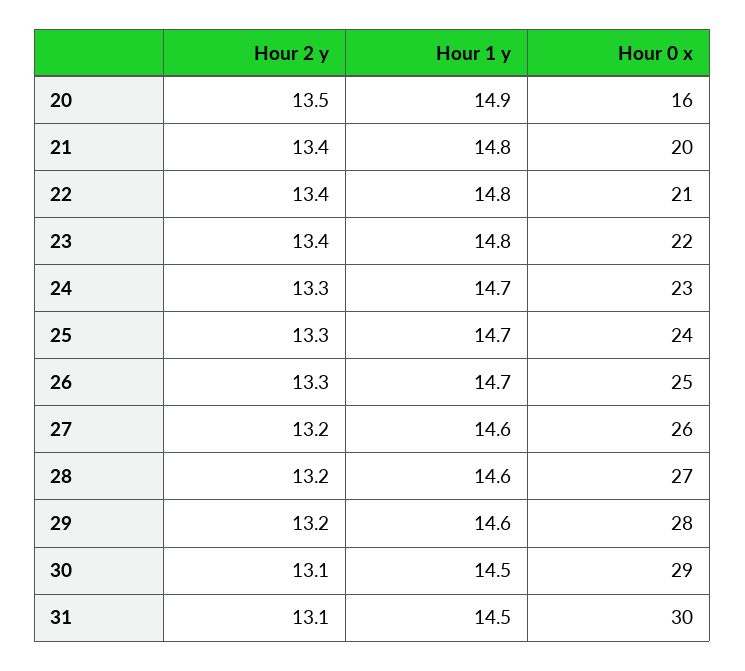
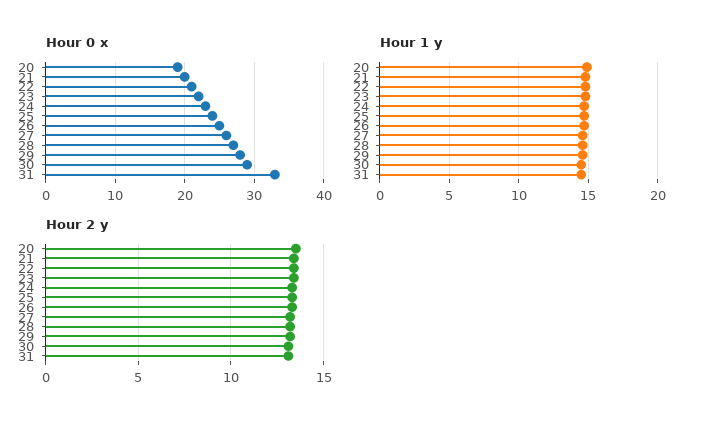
Hour 0 x, 20: 16 -> 19
Hour 0 x, 31: 30 -> 33

